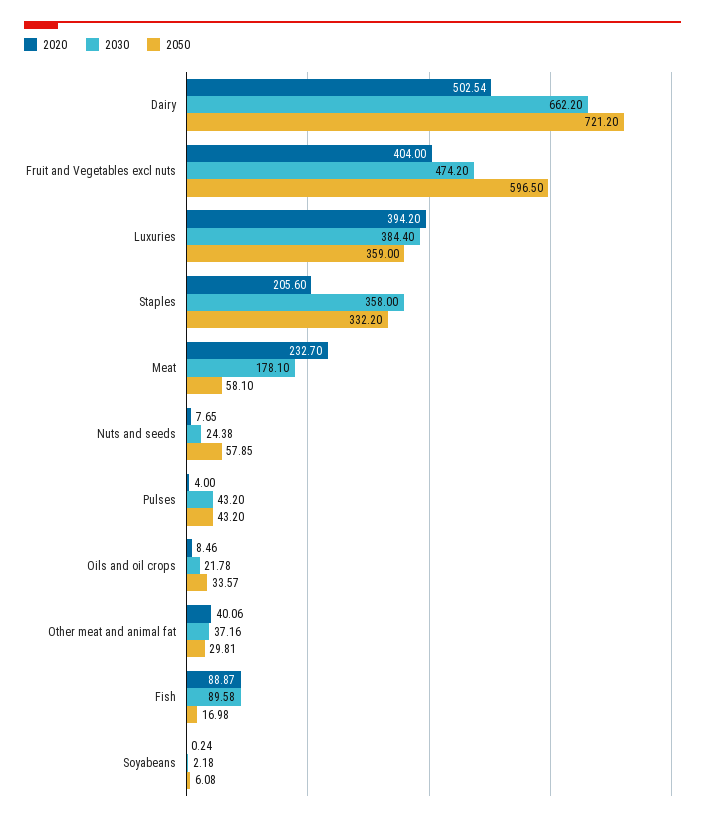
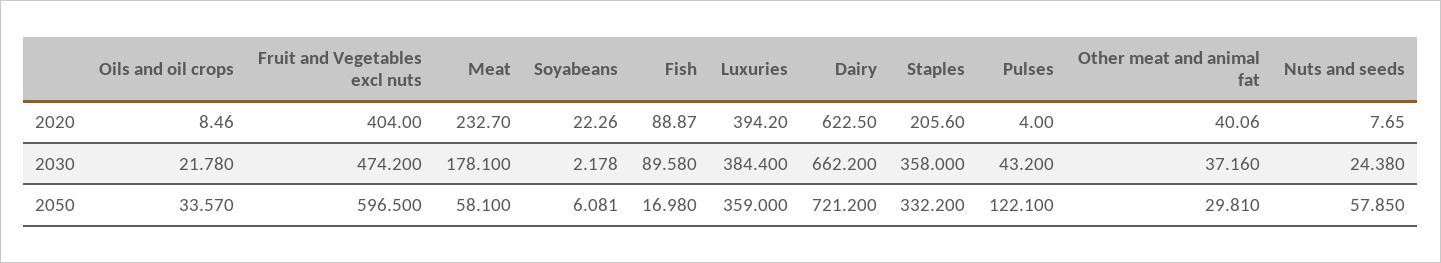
2020, Dairy: 502.54 -> 622.5
2050, Pulses: 43.2 -> 122.1
2020, Soyabeans: 0.24 -> 22.26

